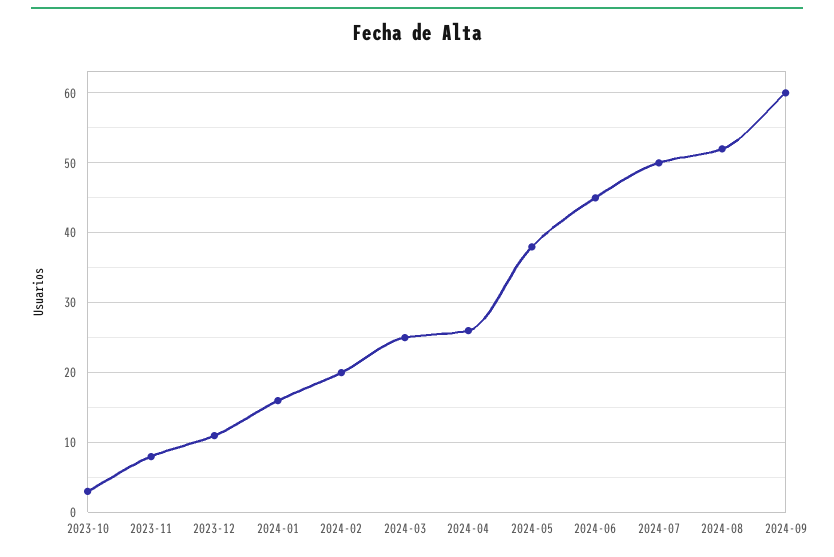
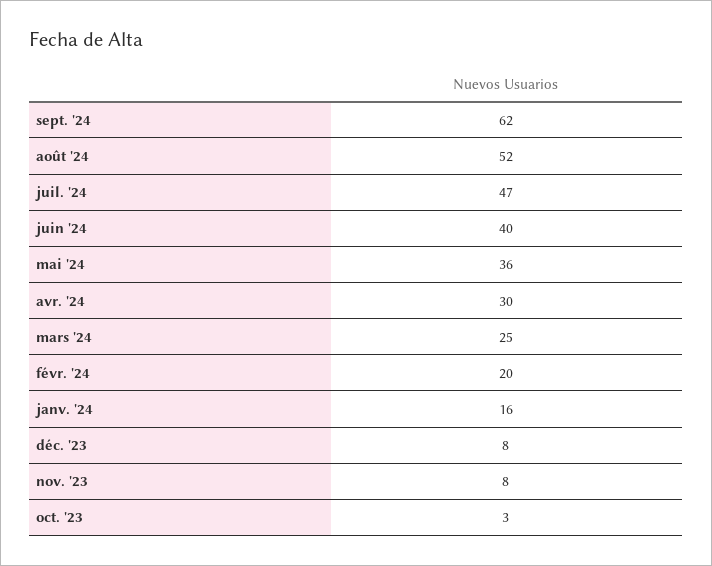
2023-12: 11 -> 8
2024-04: 26 -> 30
2024-05: 38 -> 36
2024-06: 45 -> 40
2024-07: 50 -> 47
2024-09: 60 -> 62

